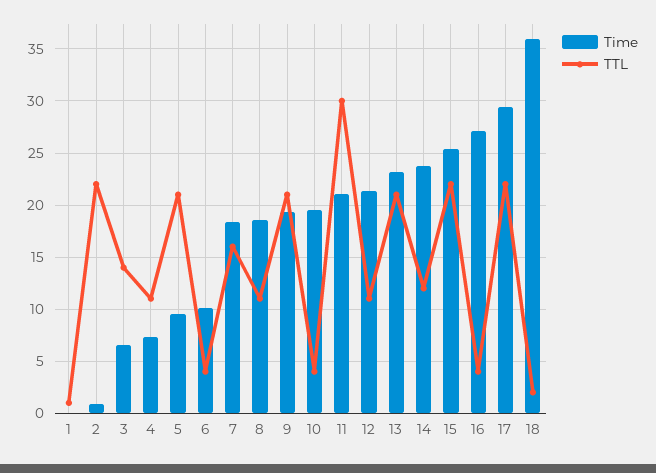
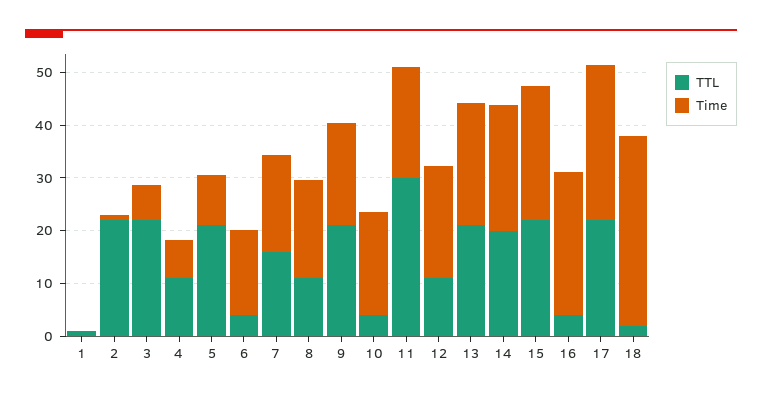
TTL, 3: 14 -> 22
Time, 6: 10 -> 16
TTL, 14: 12 -> 20

